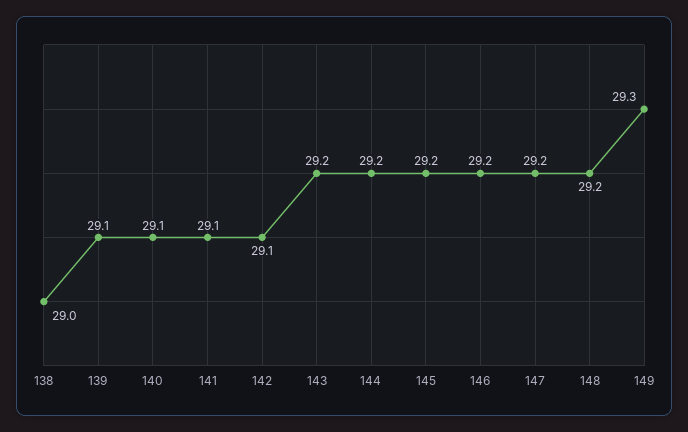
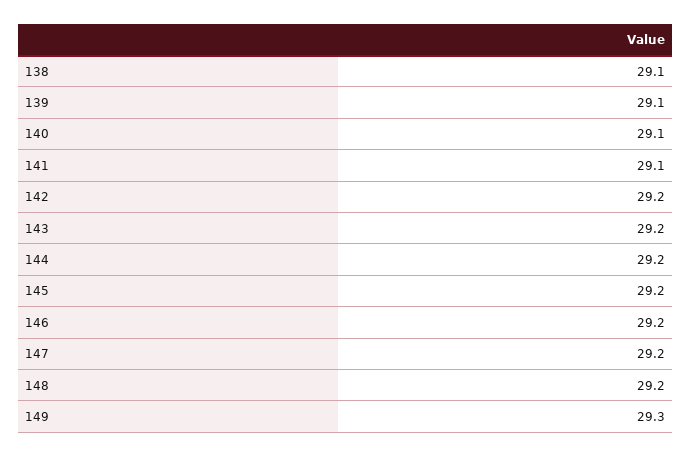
138: 29 -> 29.1
142: 29.1 -> 29.2

